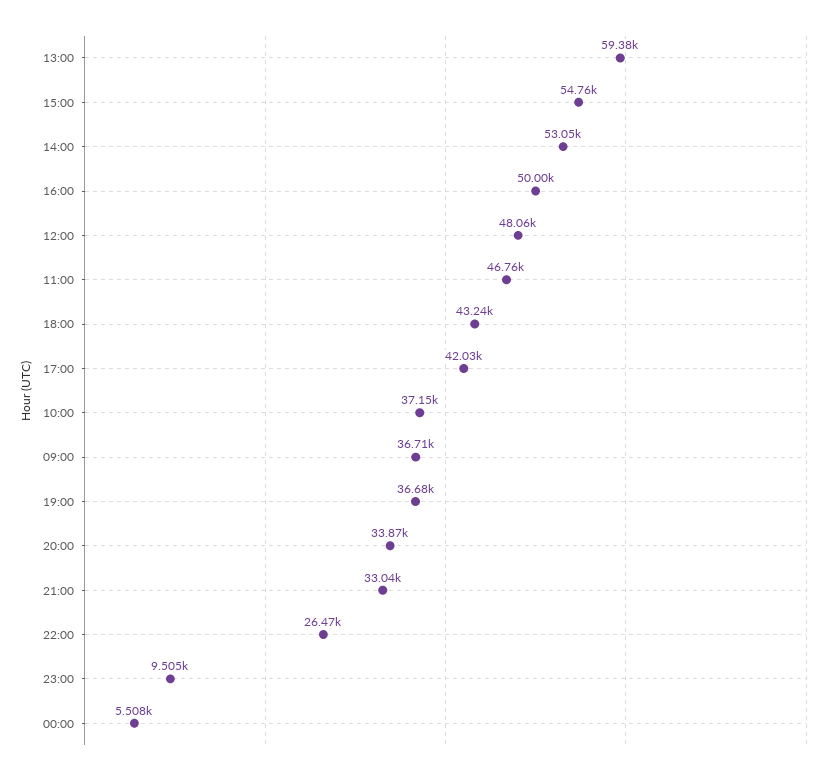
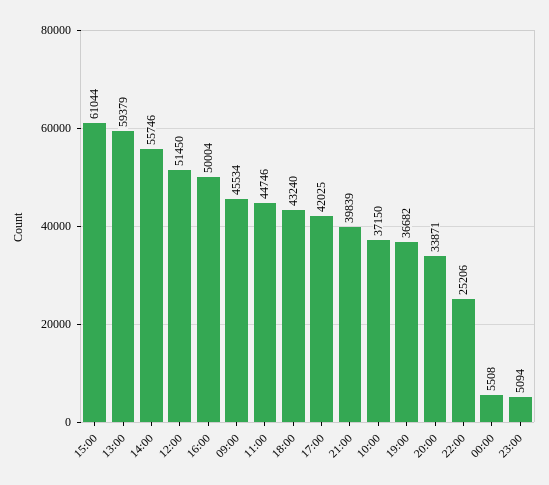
15:00: 54760 -> 61044
14:00: 53050 -> 55746
12:00: 48060 -> 51450
11:00: 46760 -> 44746
09:00: 36710 -> 45534
21:00: 33040 -> 39839
22:00: 26470 -> 25206
23:00: 9505 -> 5094

